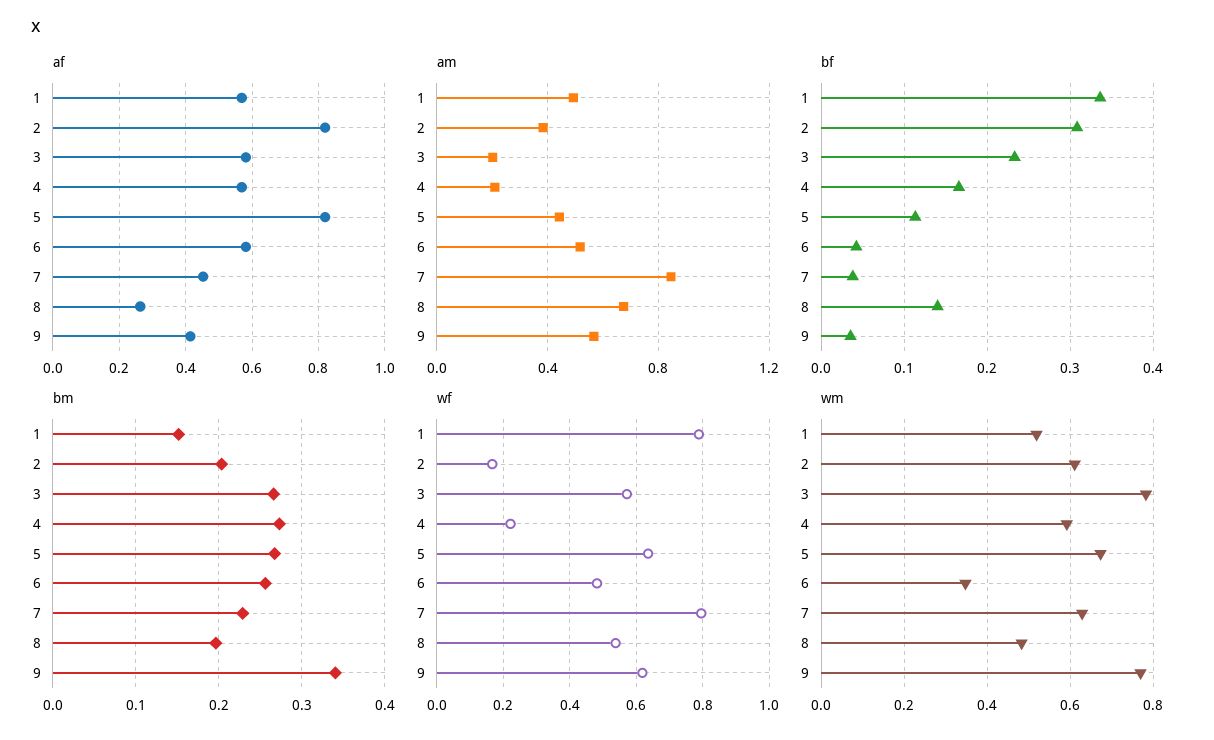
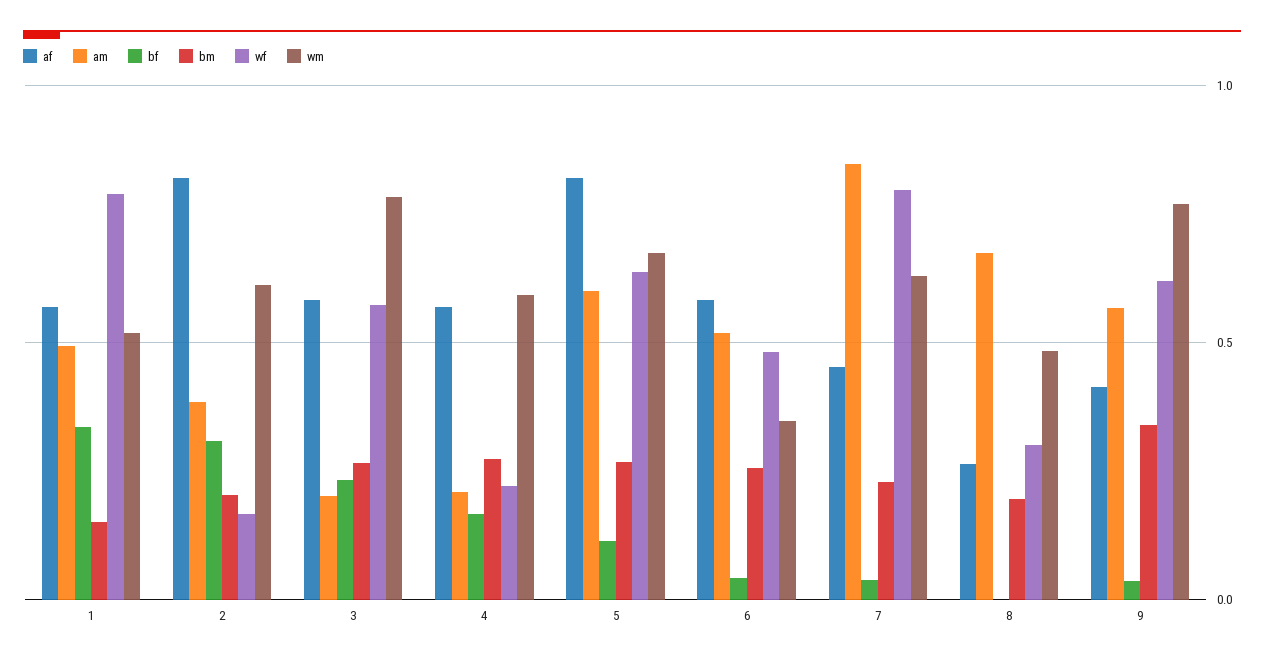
am, 5: 0.45 -> 0.6
bf, 8: 0.14 -> 0
wf, 8: 0.54 -> 0.3

